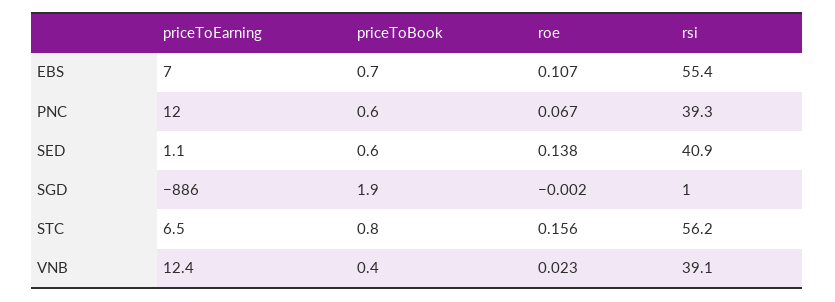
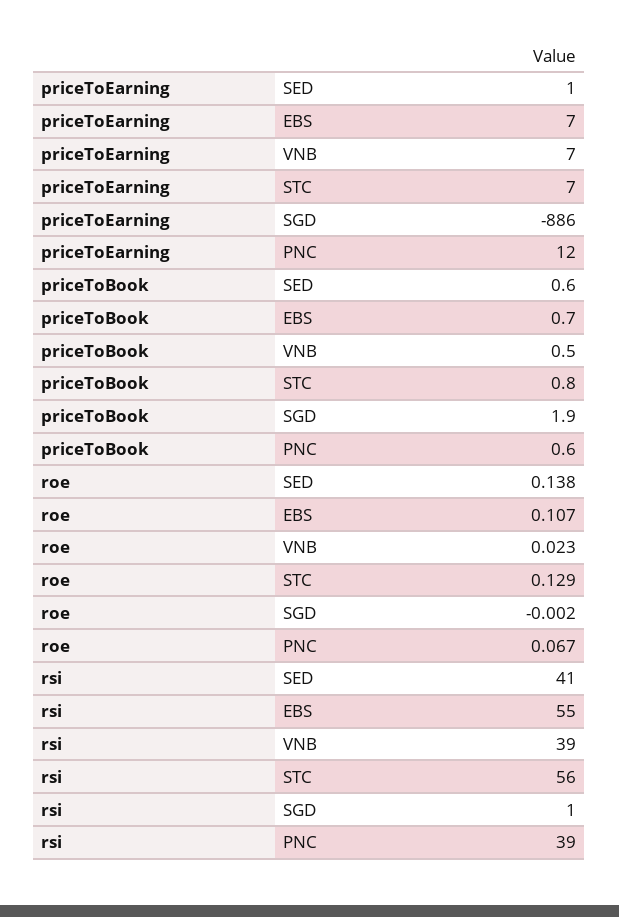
roe, STC: 0.156 -> 0.129
priceToEarning, VNB: 12.4 -> 7
priceToBook, VNB: 0.4 -> 0.5

